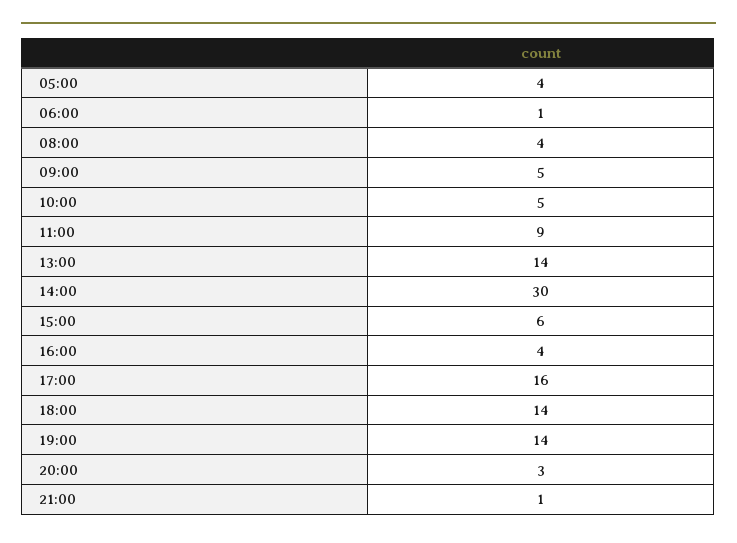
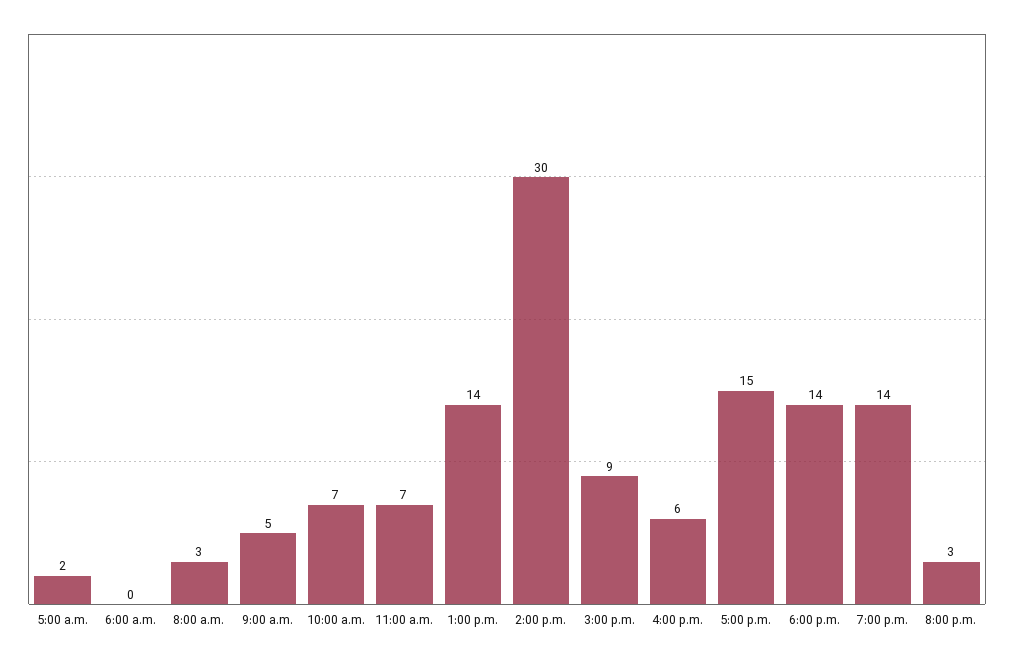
05:00: 4 -> 2
06:00: 1 -> 0
08:00: 4 -> 3
10:00: 5 -> 7
11:00: 9 -> 7
15:00: 6 -> 9
16:00: 4 -> 6
17:00: 16 -> 15
21:00: 1 -> none

